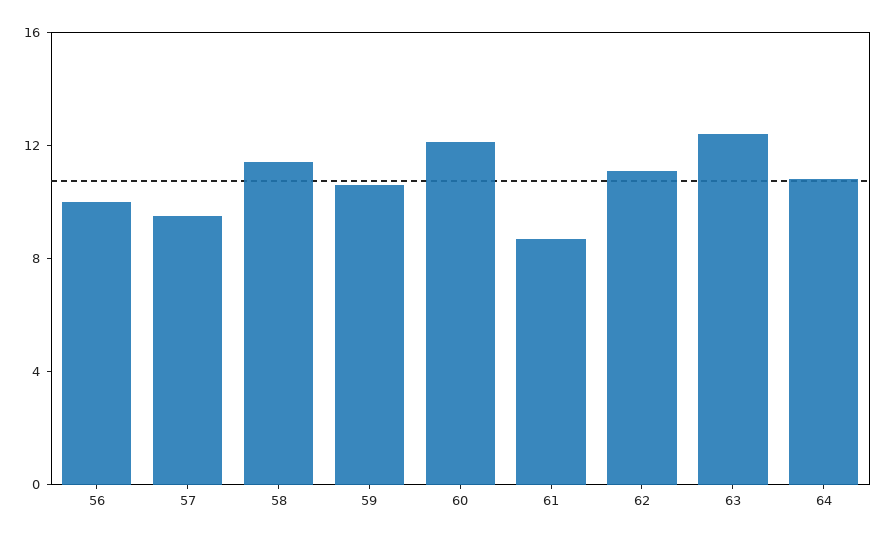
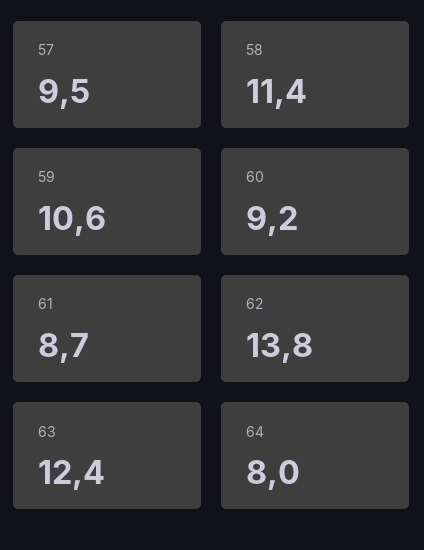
56: 10 -> none
60: 12 -> 9.2
62: 11 -> 13.8
64: 11 -> 8

